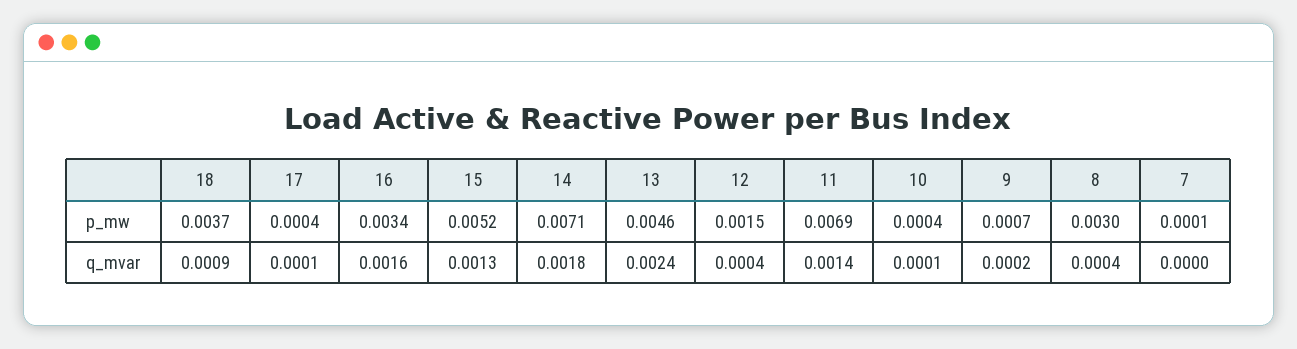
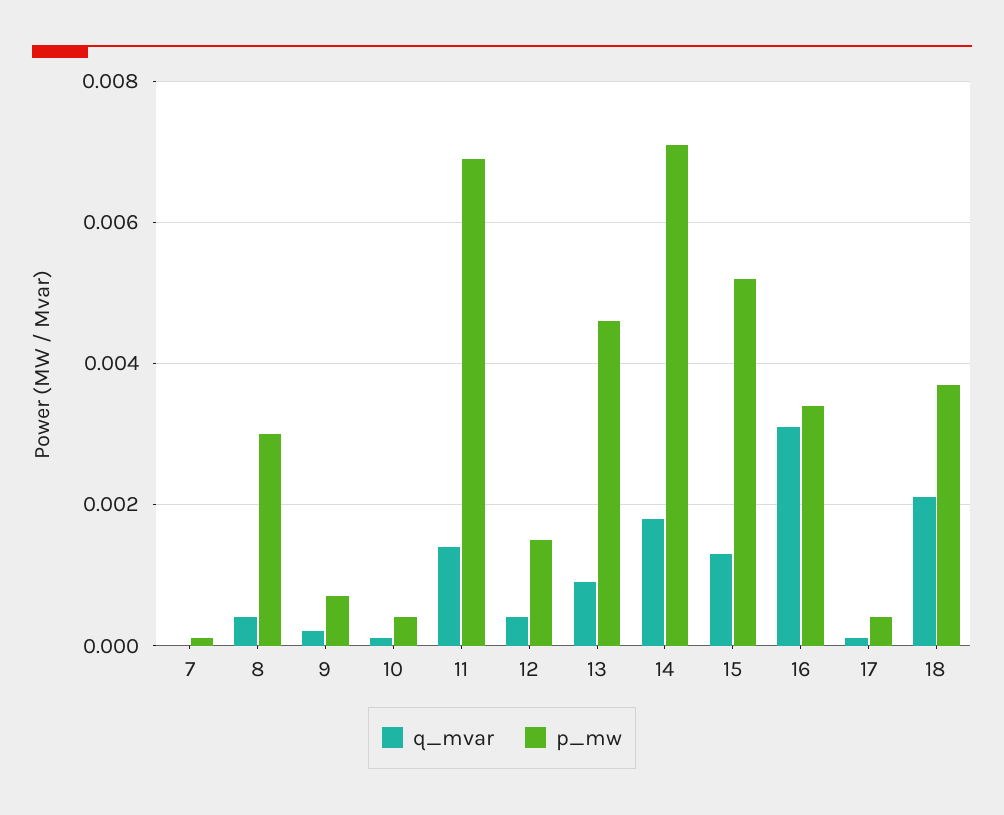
q_mvar, 18: 0.0009 -> 0.002
q_mvar, 16: 0.0016 -> 0.003
q_mvar, 13: 0.0024 -> 0.001

